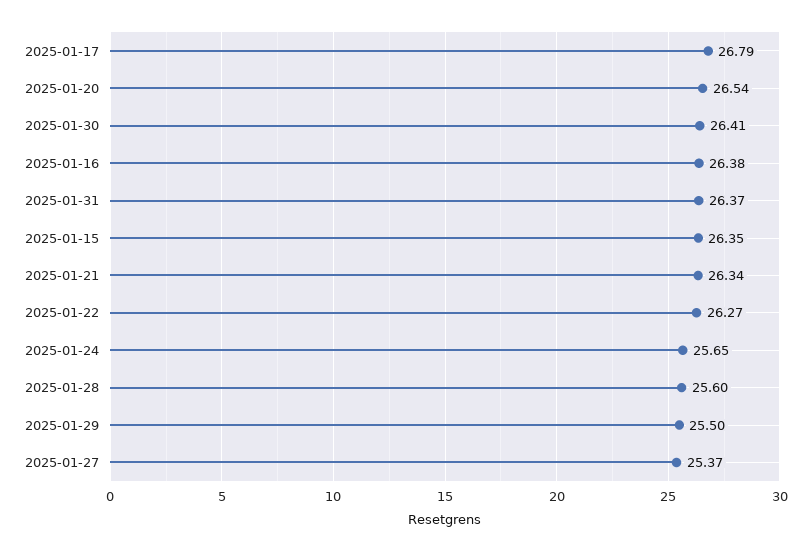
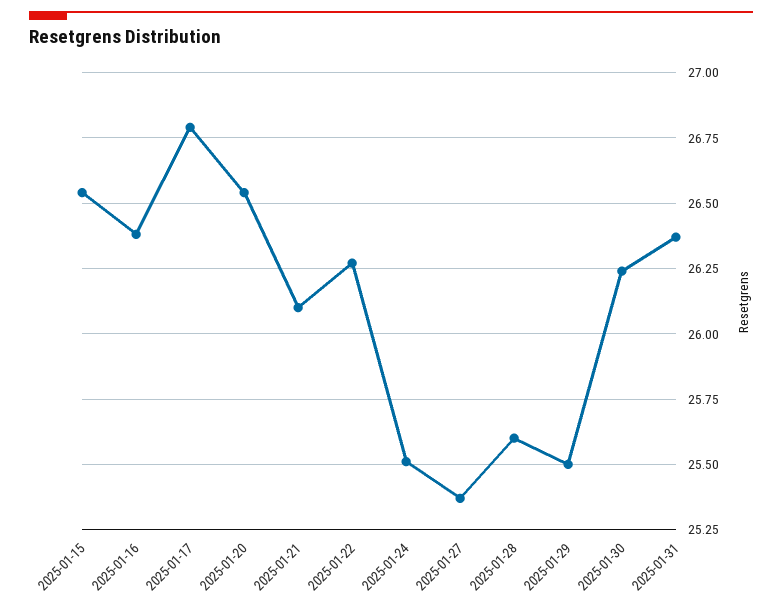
2025-01-30: 26.41 -> 26.25
2025-01-15: 26.35 -> 26.55
2025-01-21: 26.34 -> 26.1
2025-01-24: 25.65 -> 25.5

